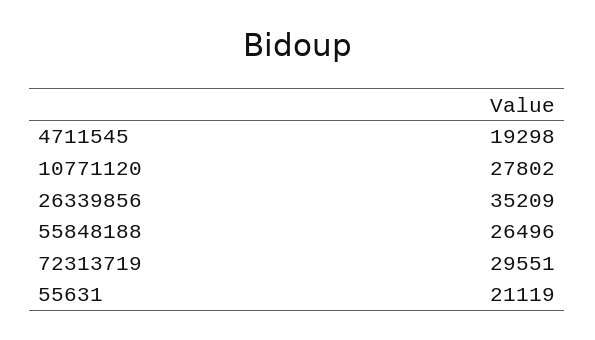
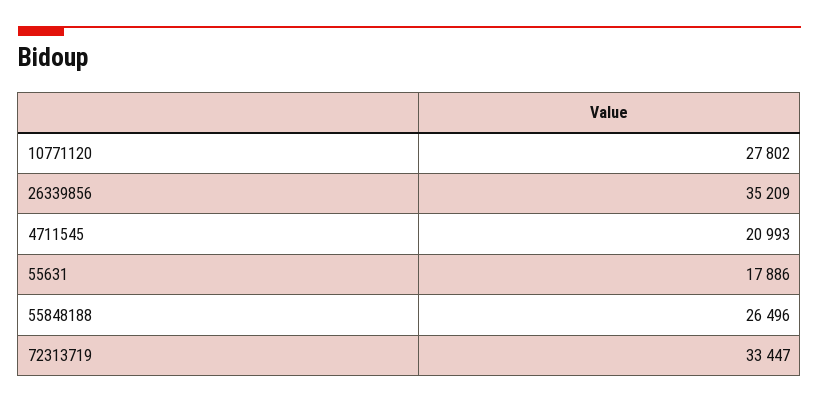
4711545: 19298 -> 20993
72313719: 29551 -> 33447
55631: 21119 -> 17886

